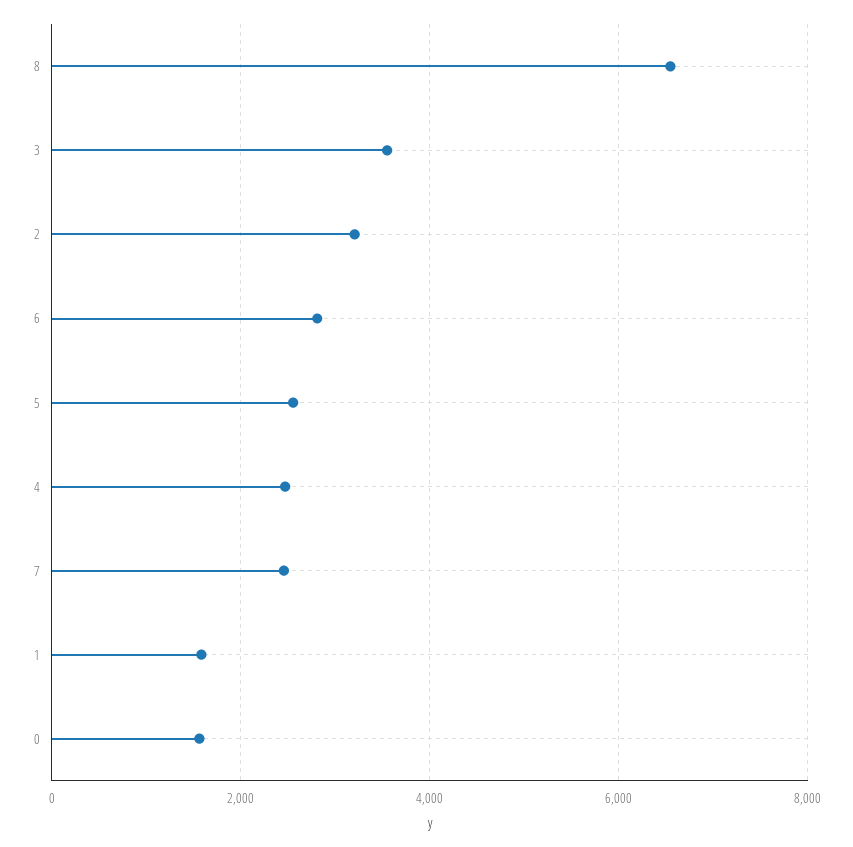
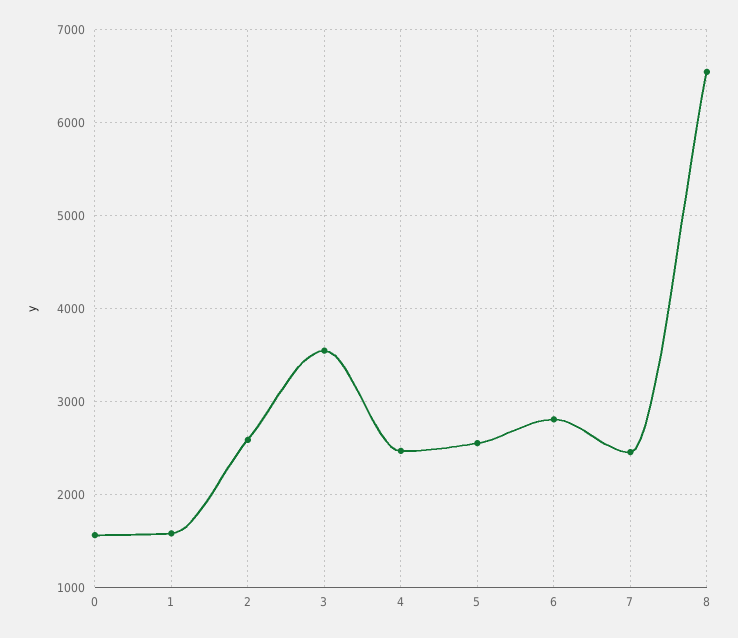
2: 3200 -> 2600

